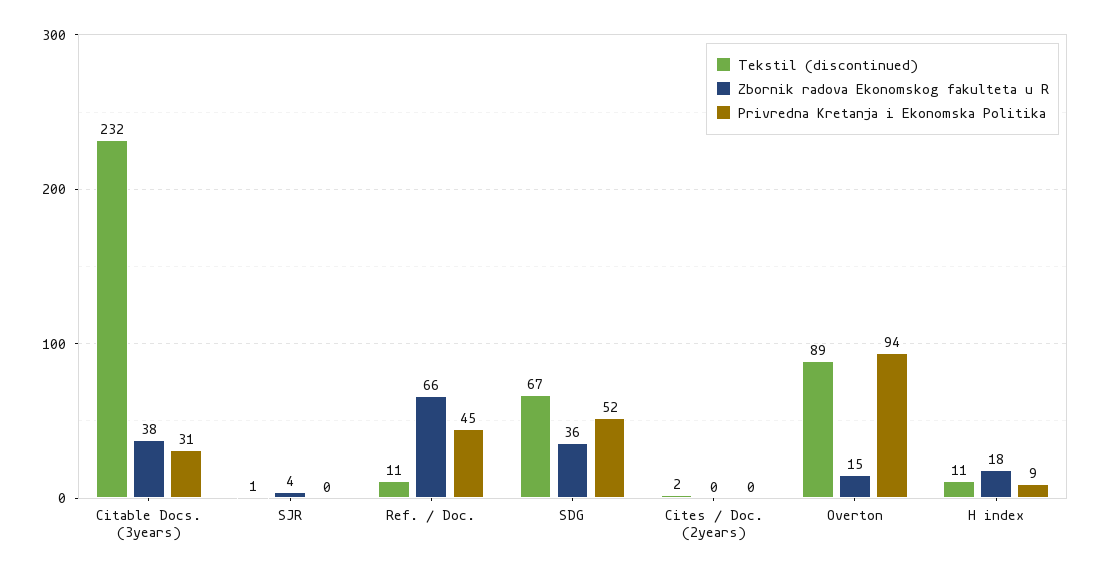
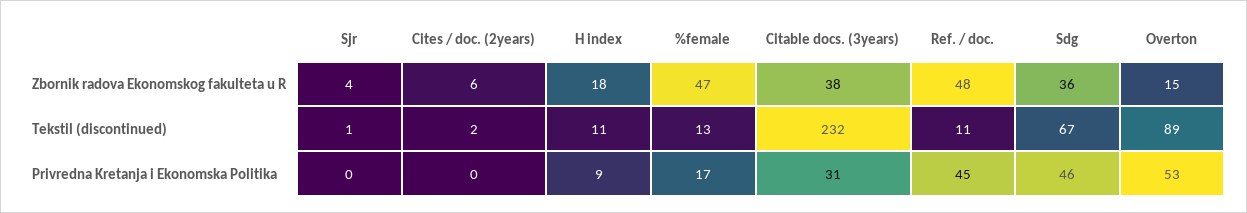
Zbornik radova Ekonomskog fakulteta u R, Ref. / Doc.: 66 -> 48
Privredna Kretanja i Ekonomska Politika, SDG: 52 -> 46
Zbornik radova Ekonomskog fakulteta u R, Cites / Doc. (2years): 0 -> 6
Privredna Kretanja i Ekonomska Politika, Overton: 94 -> 53
Zbornik radova Ekonomskog fakulteta u R, %female: none -> 47
Tekstil (discontinued), %female: none -> 13
Privredna Kretanja i Ekonomska Politika, %female: none -> 17

